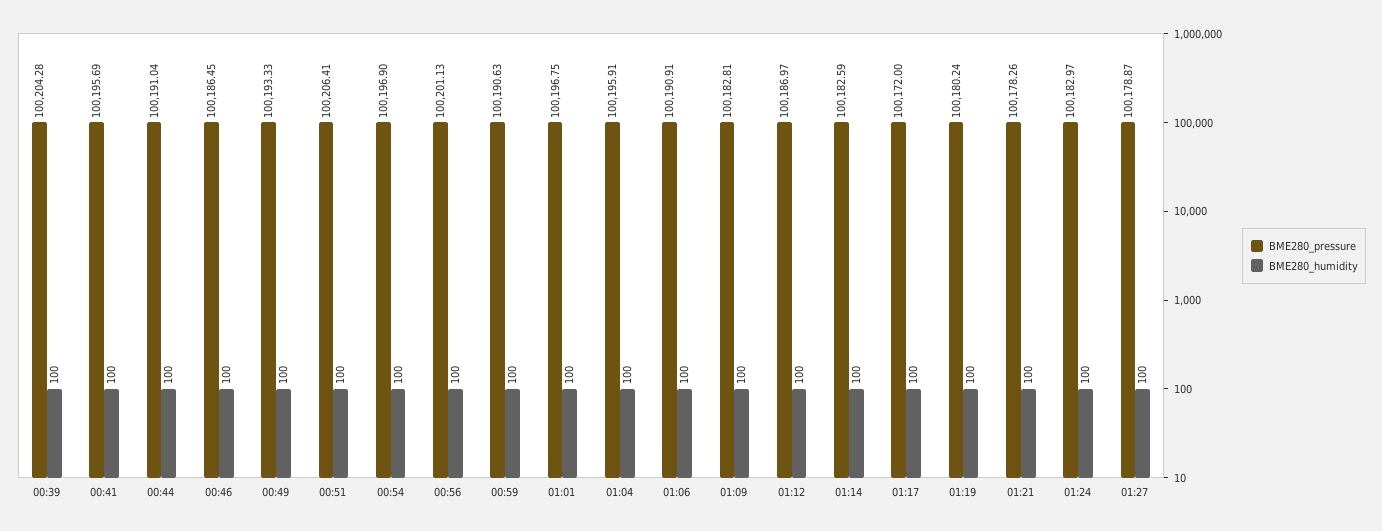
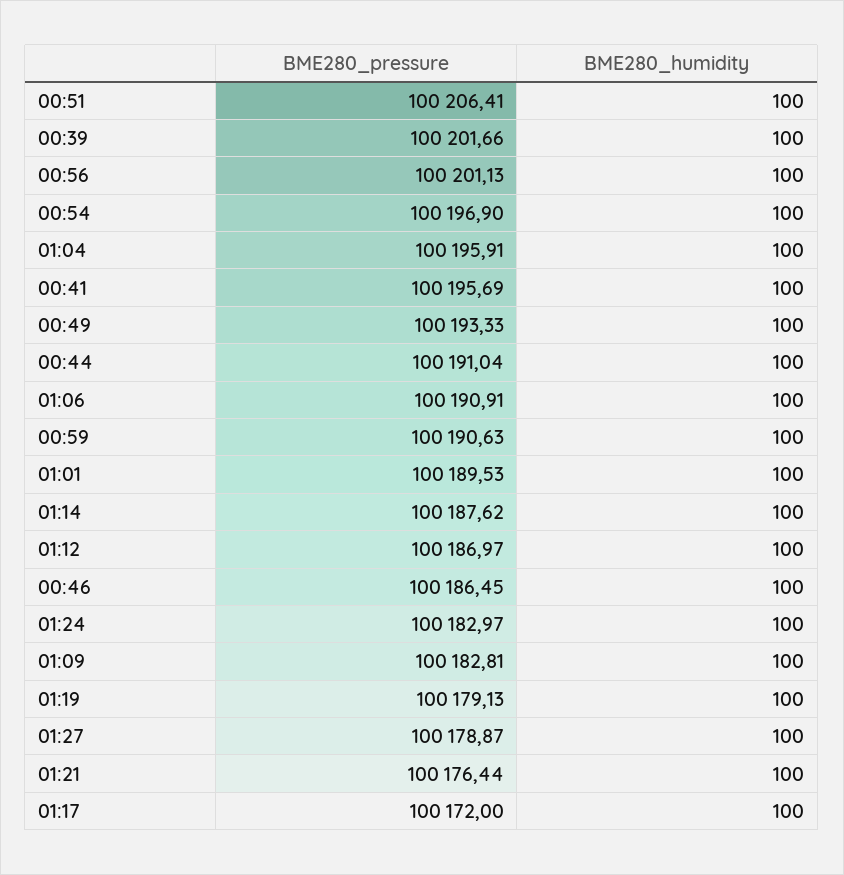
BME280_pressure, 00:39: 100204.28 -> 100201.66
BME280_pressure, 01:01: 100196.75 -> 100189.53
BME280_pressure, 01:14: 100182.59 -> 100187.62
BME280_pressure, 01:19: 100180.24 -> 100179.13
BME280_pressure, 01:21: 100178.26 -> 100176.44

